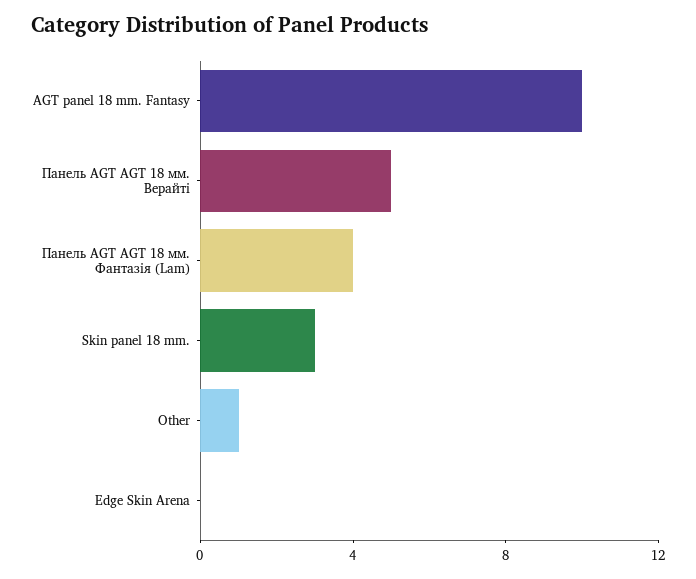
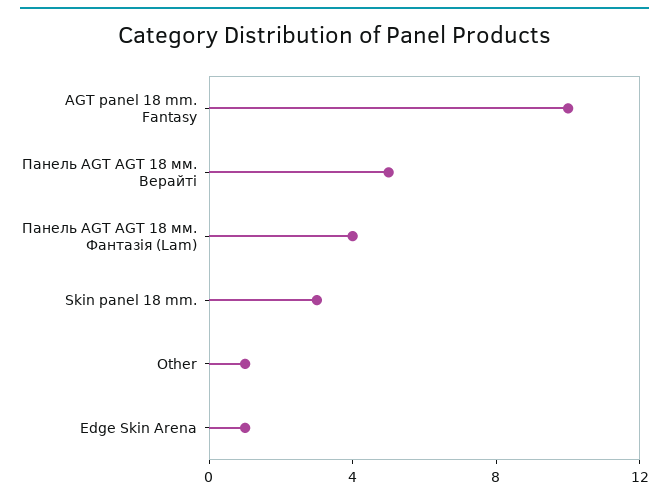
Edge Skin Arena: 0 -> 1

